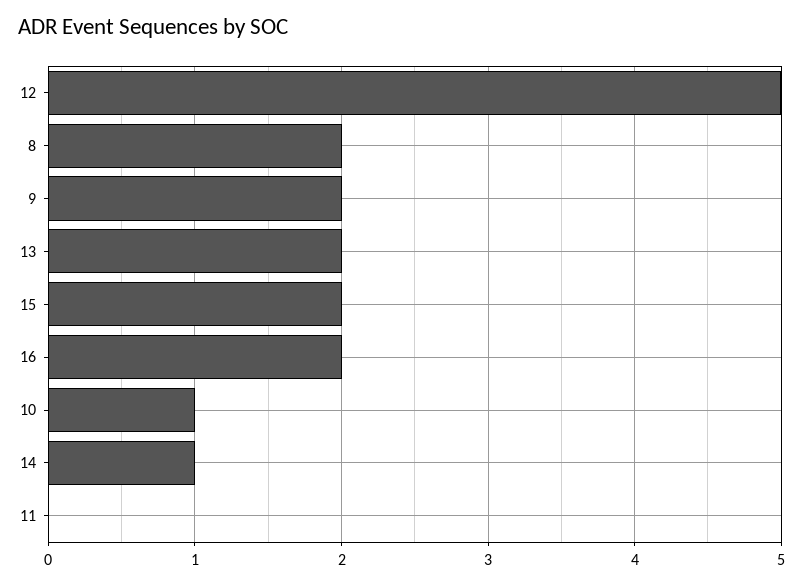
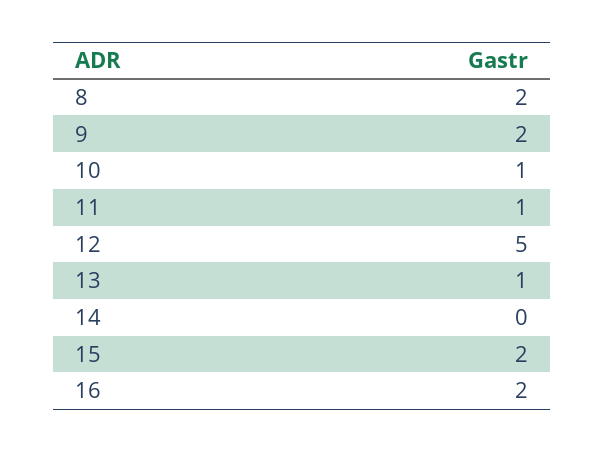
13: 2 -> 1
14: 1 -> 0
11: 0 -> 1

